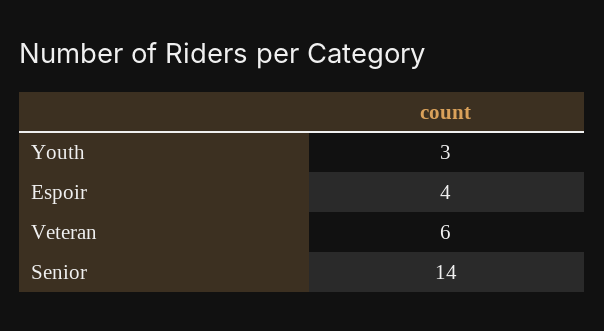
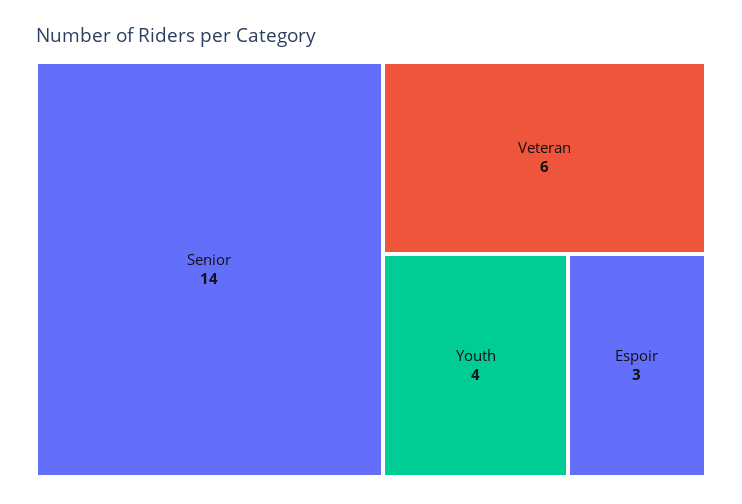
Youth: 3 -> 4
Espoir: 4 -> 3

